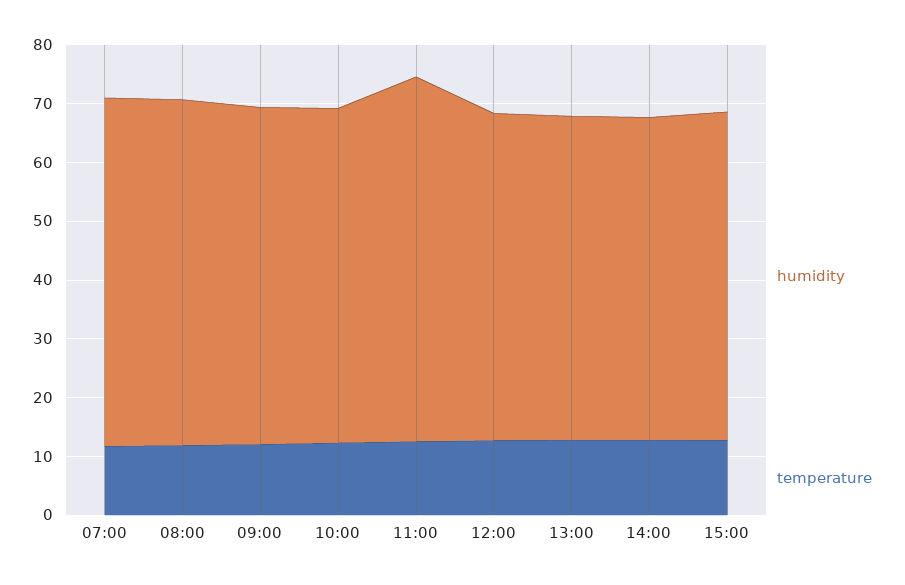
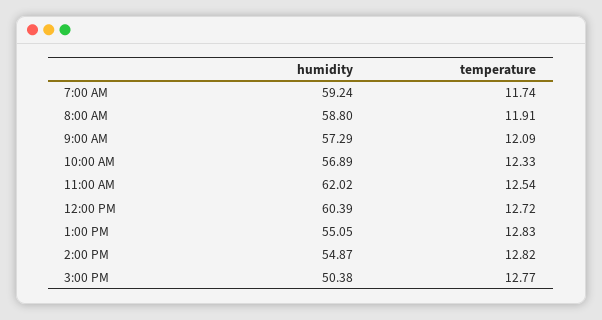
humidity, 12:00: 56 -> 60.39
humidity, 15:00: 56 -> 50.38

